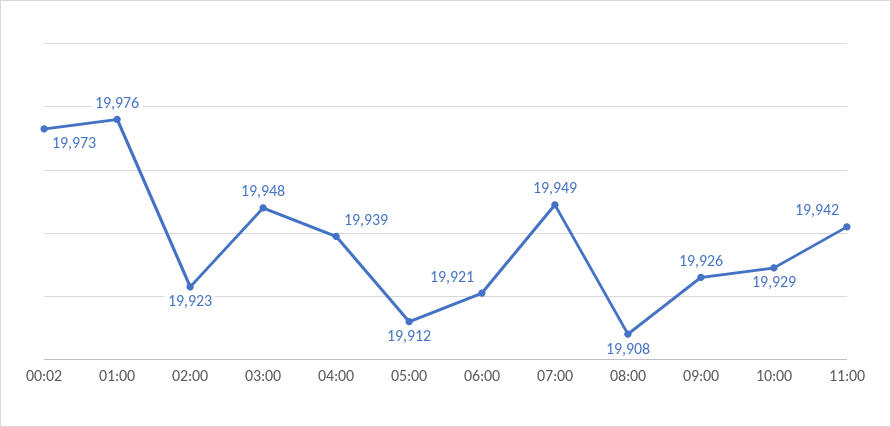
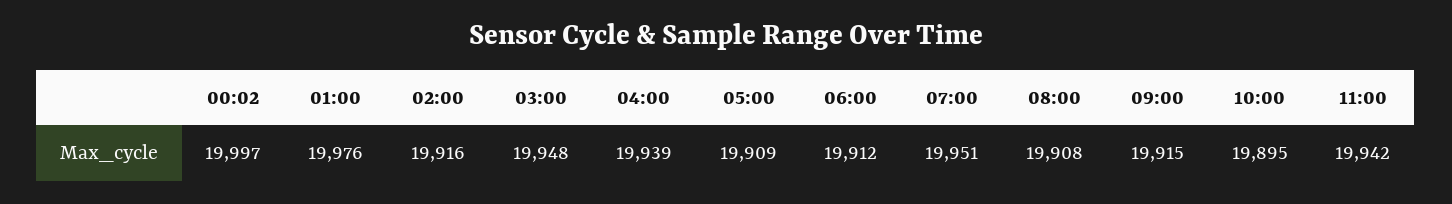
00:02: 19973 -> 19997
02:00: 19923 -> 19916
05:00: 19912 -> 19909
06:00: 19921 -> 19912
07:00: 19949 -> 19951
09:00: 19926 -> 19915
10:00: 19929 -> 19895

